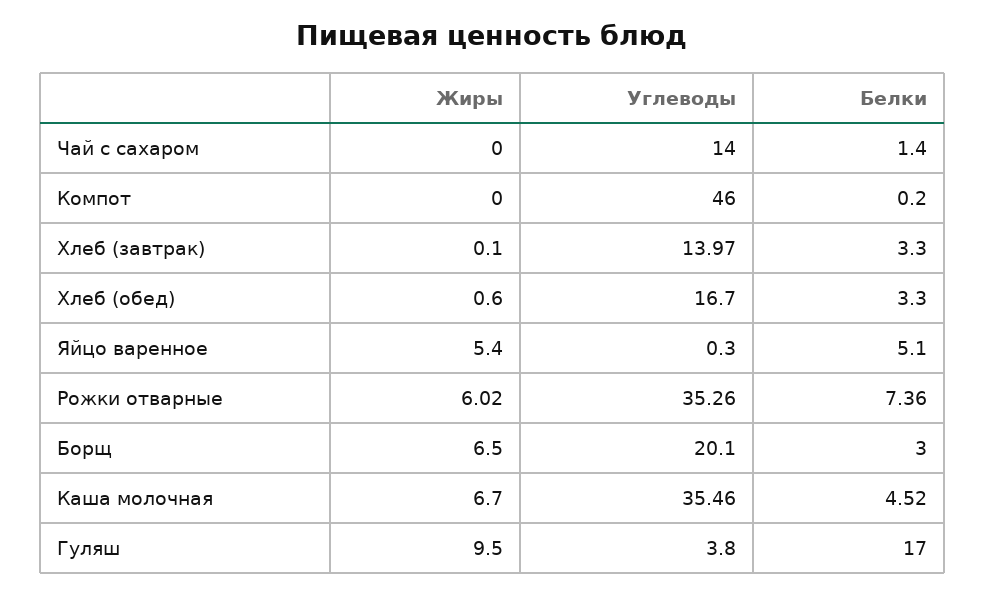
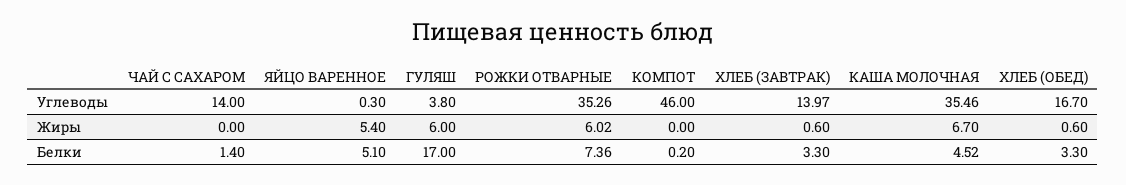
Жиры, Хлеб (завтрак): 0.1 -> 0.6
Жиры, Борщ: 6.5 -> none
Углеводы, Борщ: 20.1 -> none
Белки, Борщ: 3 -> none
Жиры, Гуляш: 9.5 -> 6

